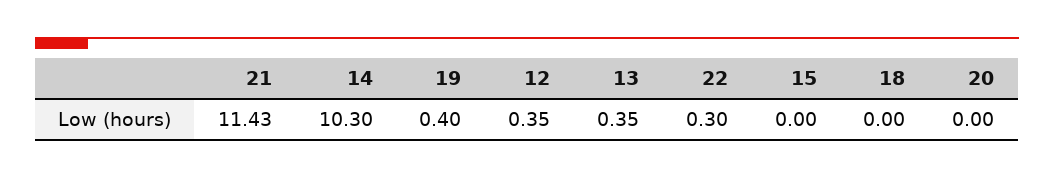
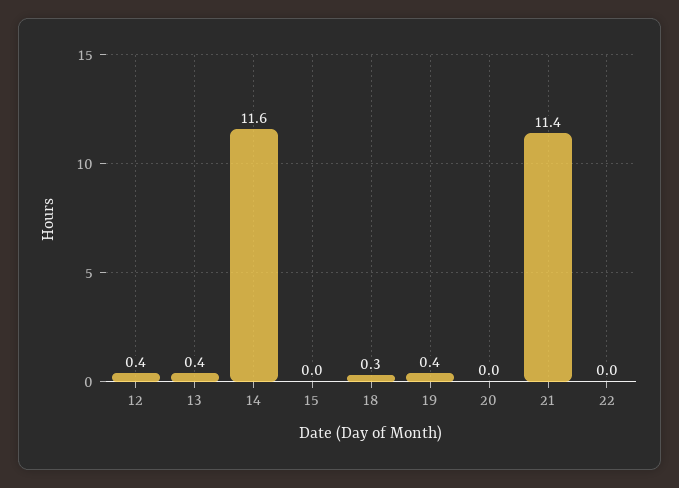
14: 10.3 -> 11.6
22: 0.3 -> 0
18: 0 -> 0.3

